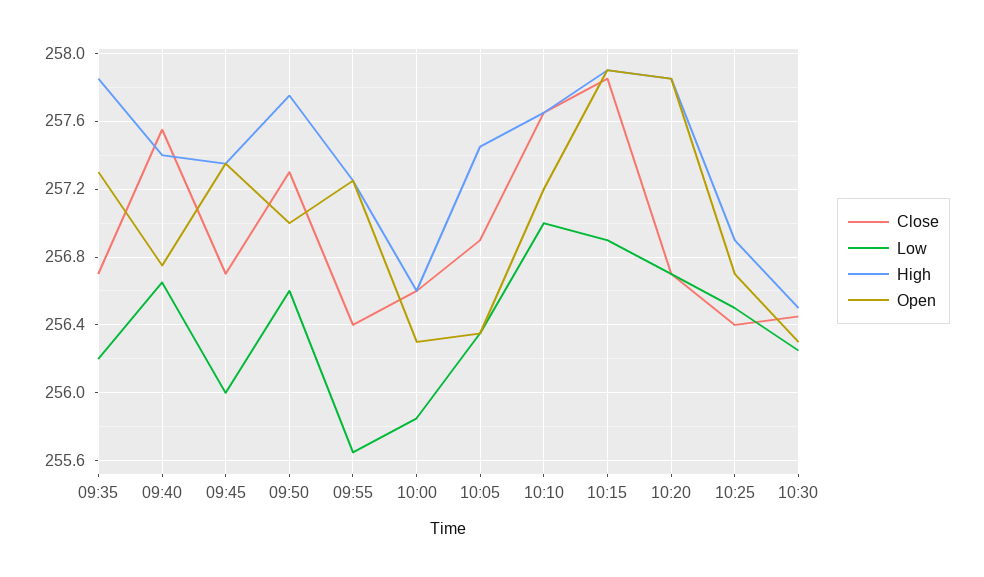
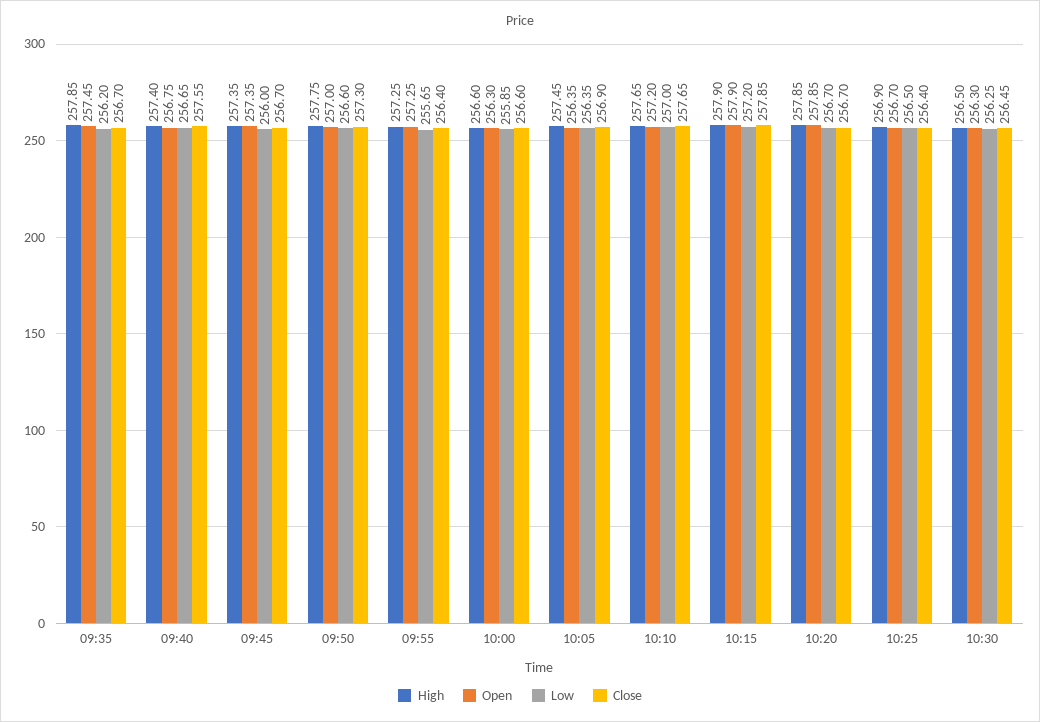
Open, 09:35: 257.3 -> 257.45
Low, 10:15: 256.9 -> 257.2

